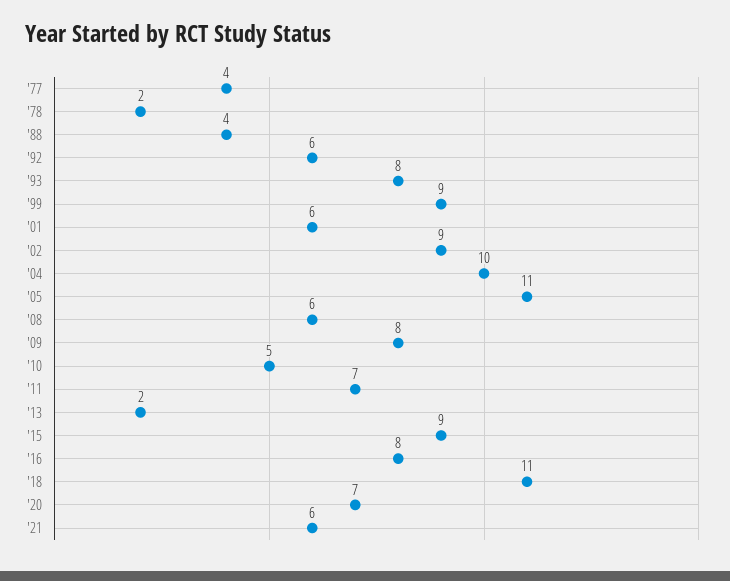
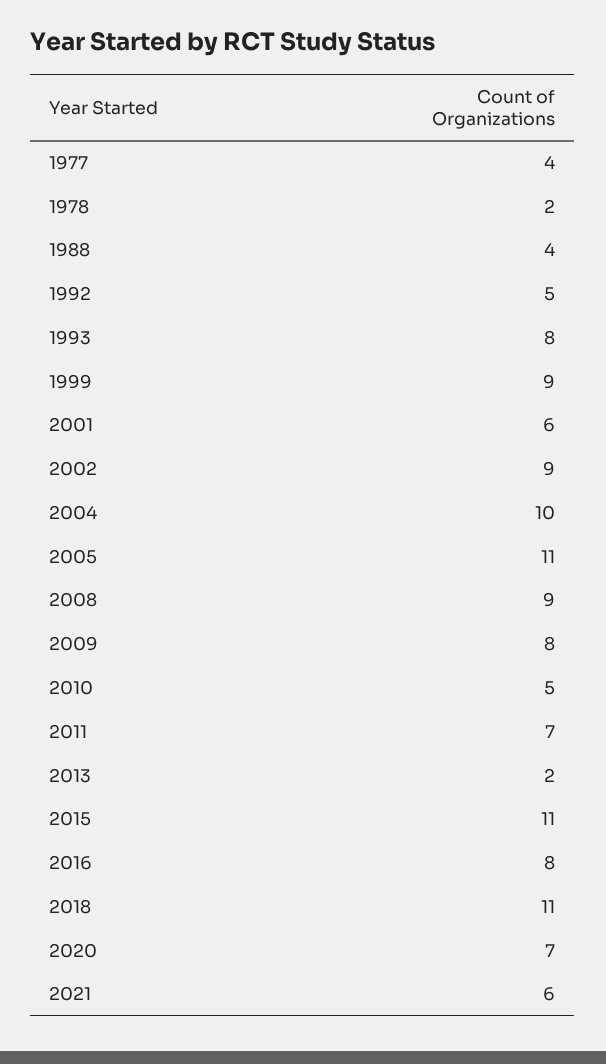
'92: 6 -> 5
'08: 6 -> 9
'15: 9 -> 11

